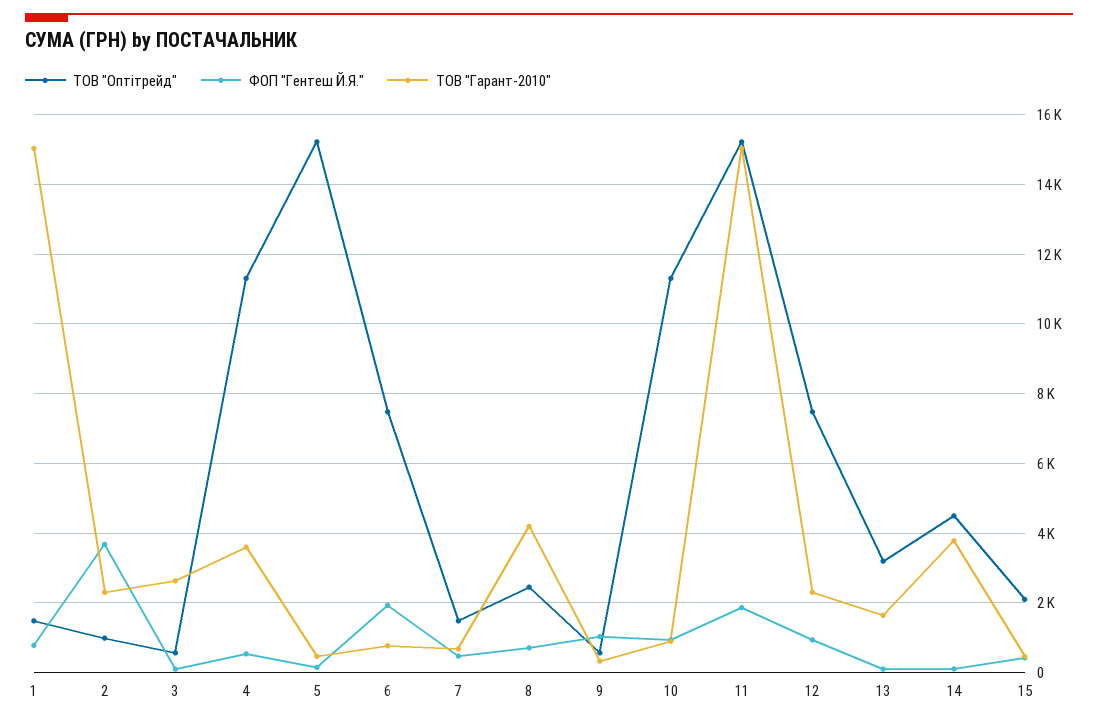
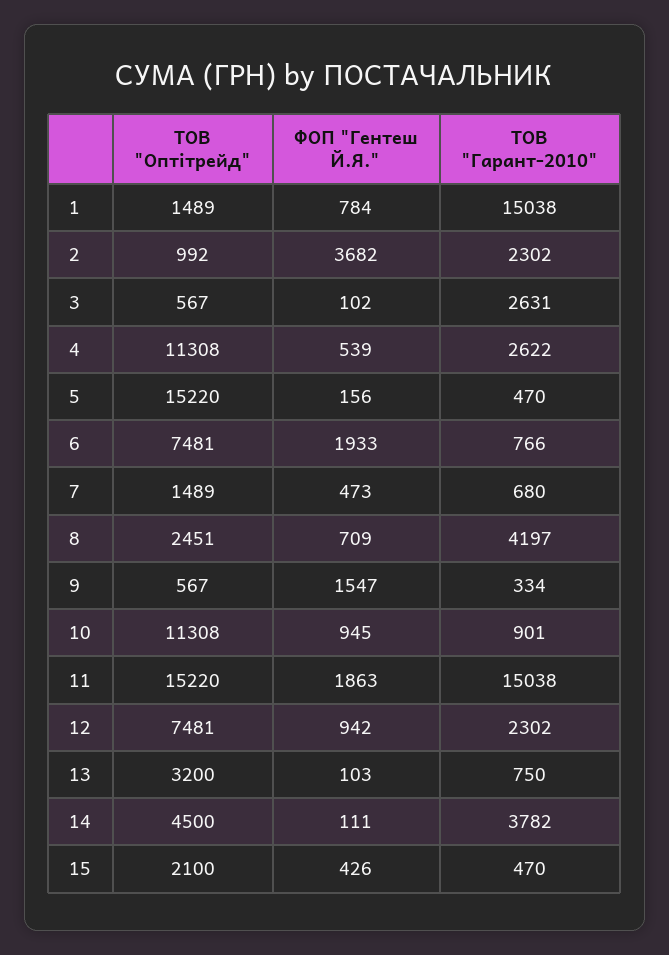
ТОВ "Гарант-2010", 4: 3600 -> 2622
ФОП "Гентеш Й.Я.", 9: 1000 -> 1547
ТОВ "Гарант-2010", 13: 1600 -> 750

